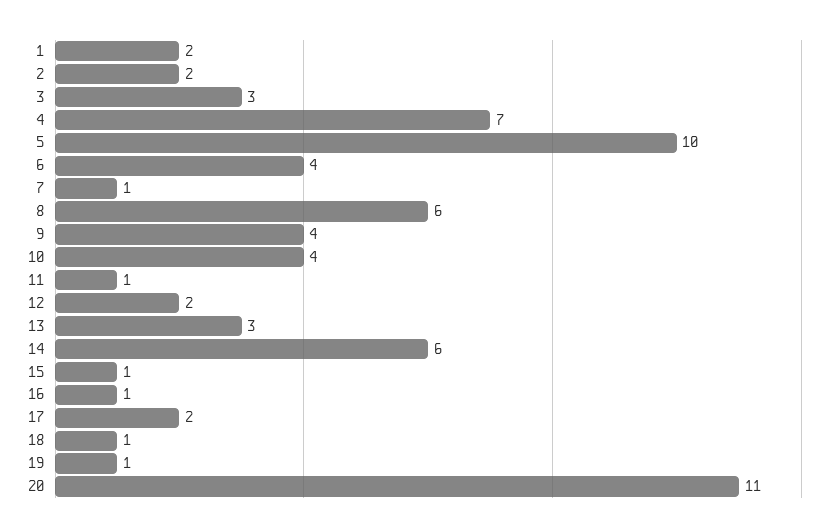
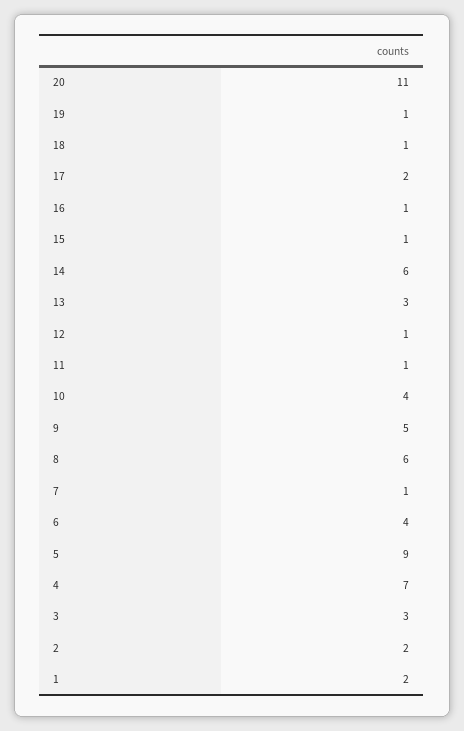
5: 10 -> 9
9: 4 -> 5
12: 2 -> 1

